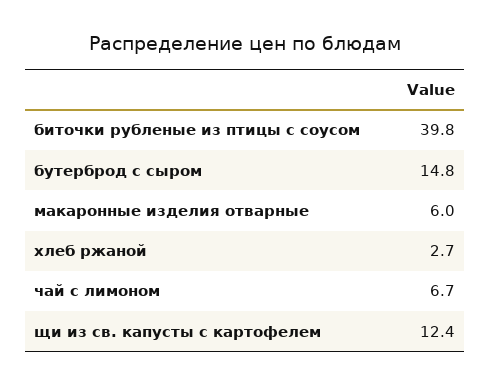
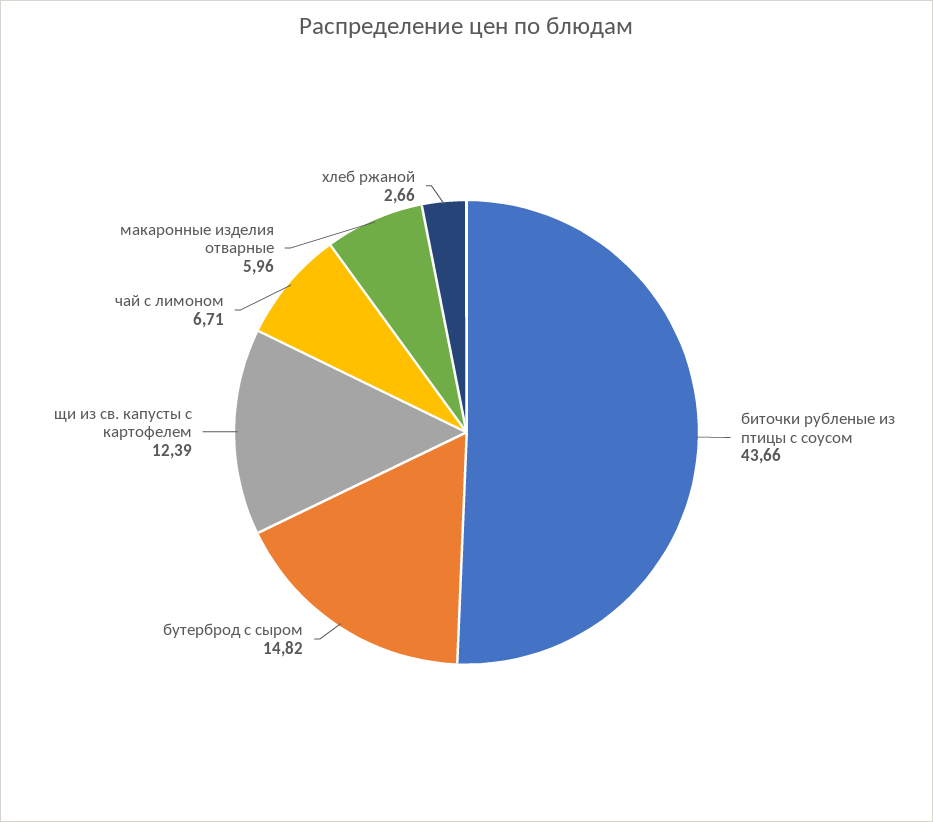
биточки рубленые из птицы с соусом: 39.8 -> 43.66

